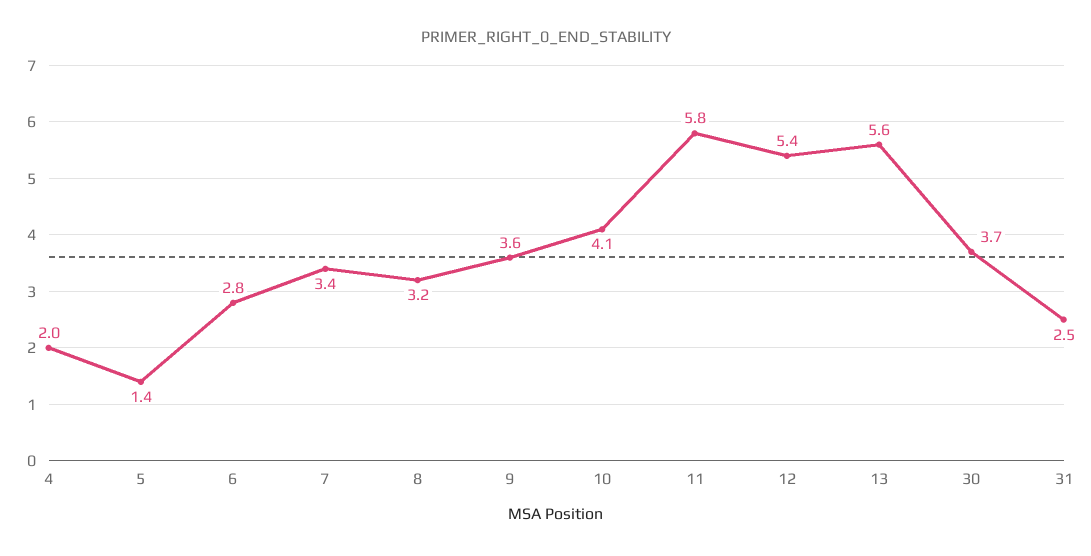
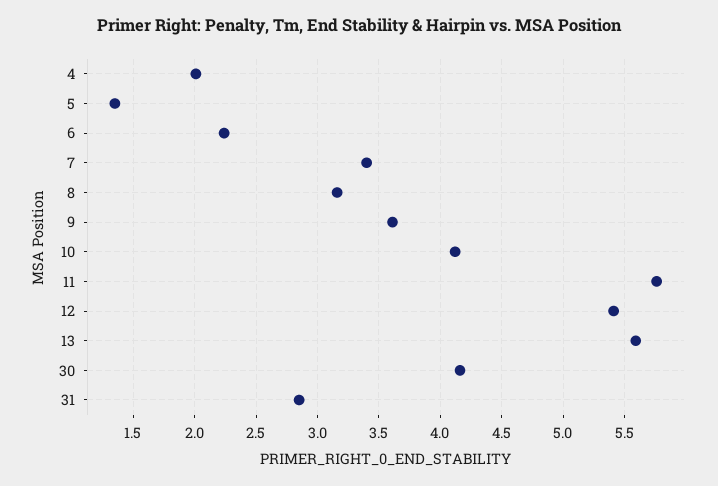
6: 2.8 -> 2.25
30: 3.7 -> 4.15
31: 2.5 -> 2.85

